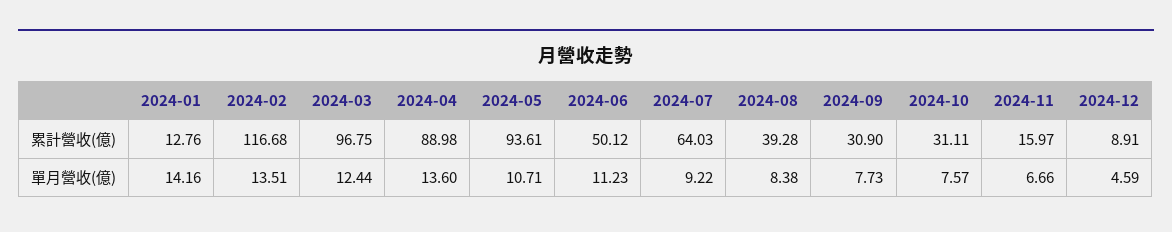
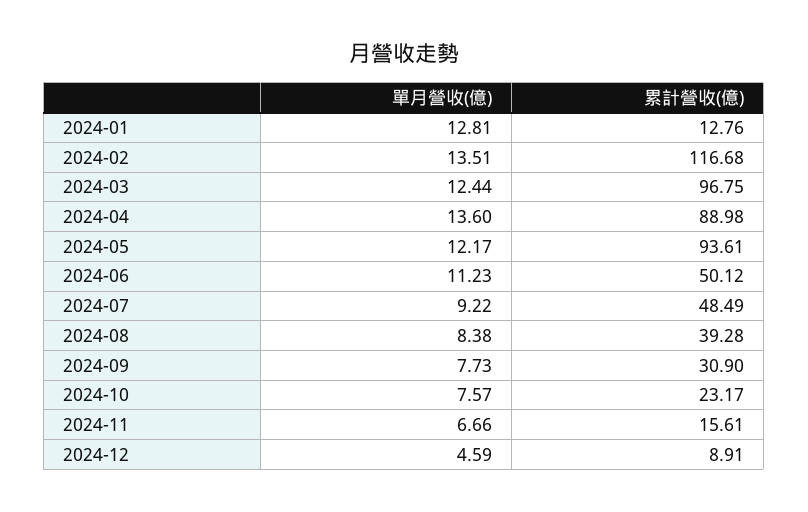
2024-07, 累計營收(億): 64.03 -> 48.49
2024-10, 累計營收(億): 31.11 -> 23.17
2024-11, 累計營收(億): 15.97 -> 15.61
2024-01, 單月營收(億): 14.16 -> 12.81
2024-05, 單月營收(億): 10.71 -> 12.17

